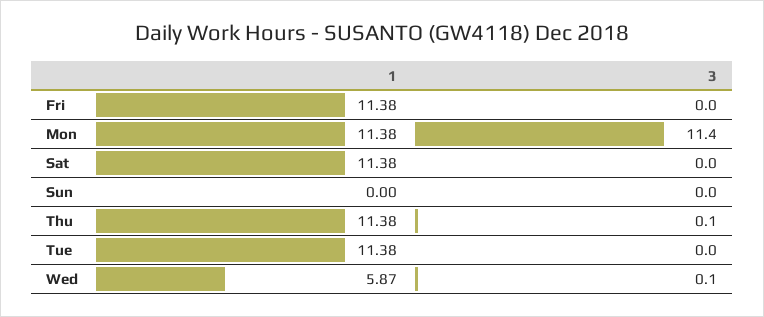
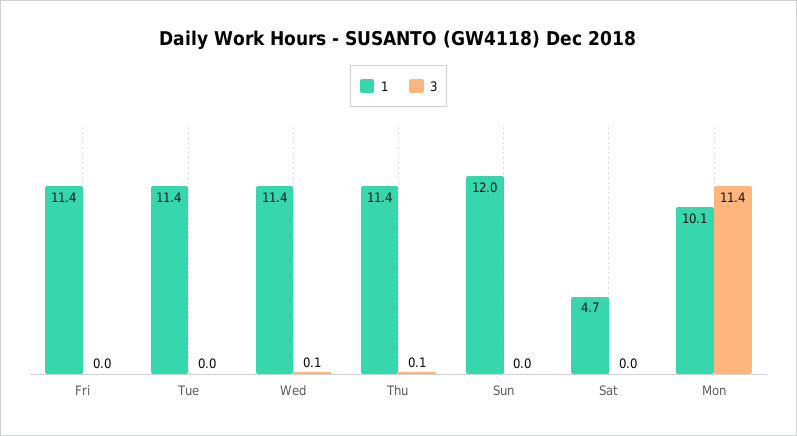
1, Mon: 11.38 -> 10.1
1, Sat: 11.38 -> 4.7
1, Sun: 0 -> 12
1, Wed: 5.87 -> 11.4

